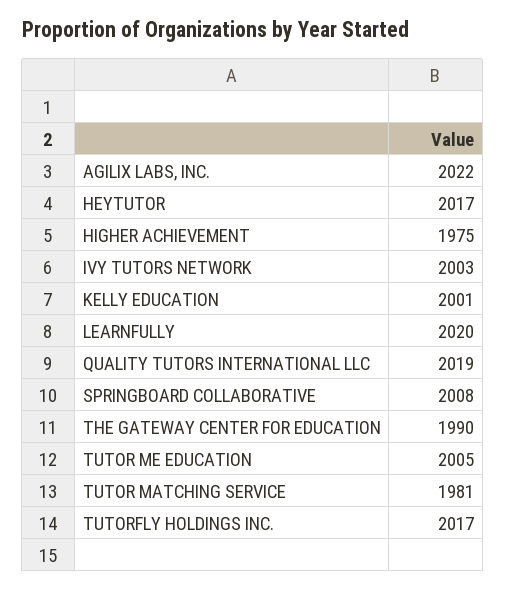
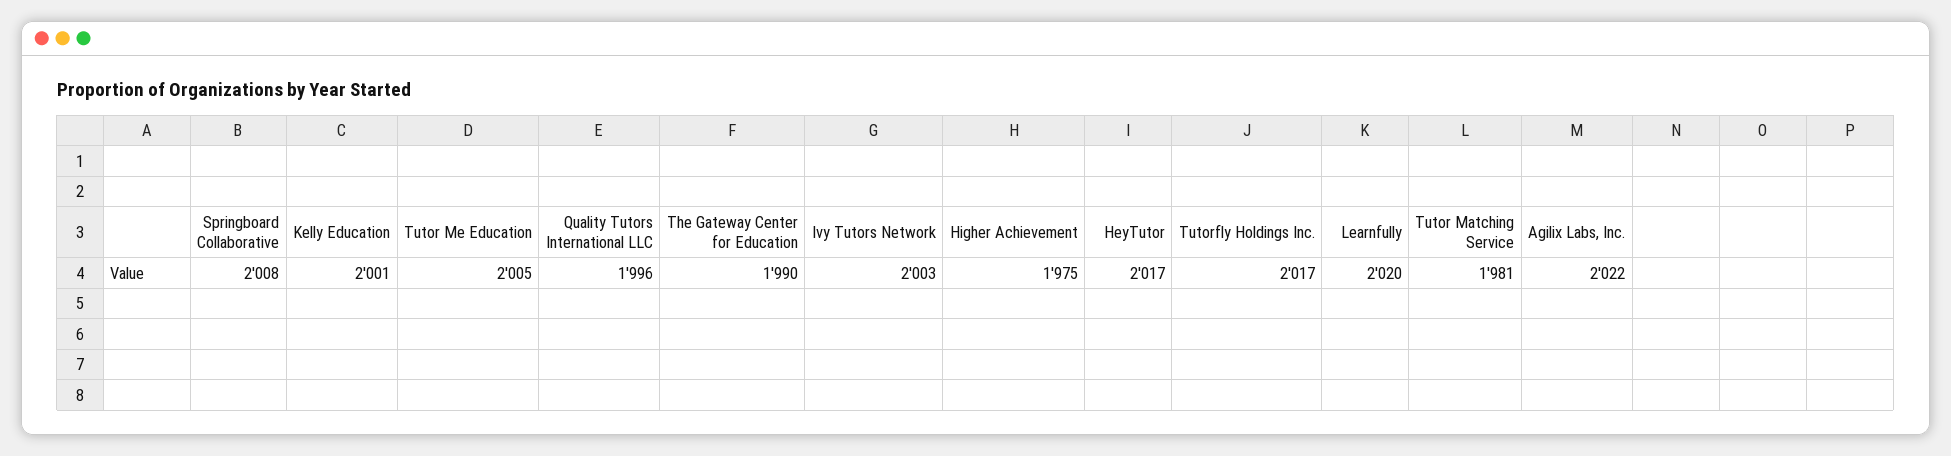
QUALITY TUTORS INTERNATIONAL LLC: 2019 -> 1996

